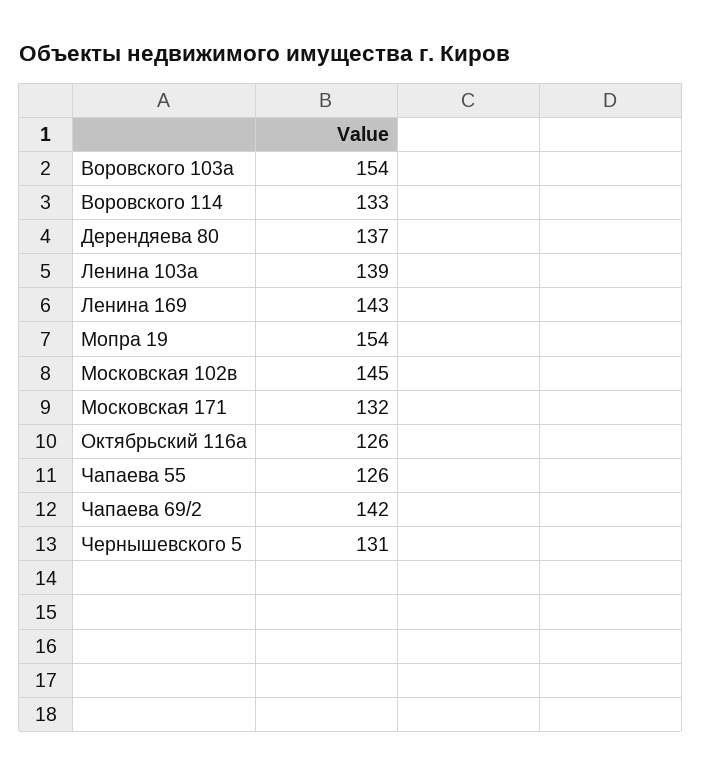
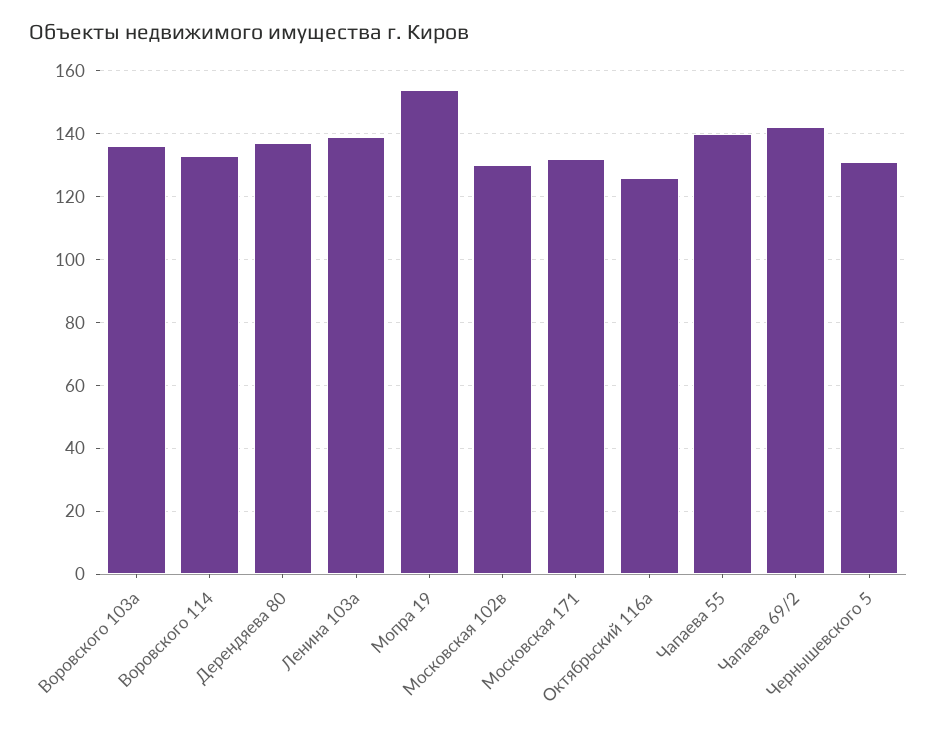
Воровского 103а: 154 -> 135
Ленина 169: 143 -> none
Московская 102в: 145 -> 130
Чапаева 55: 126 -> 140

